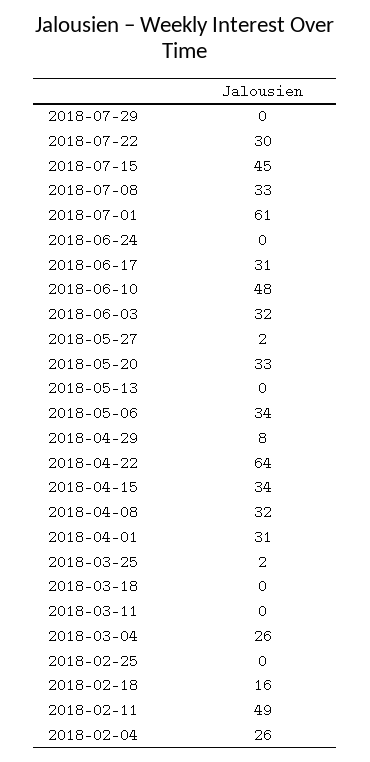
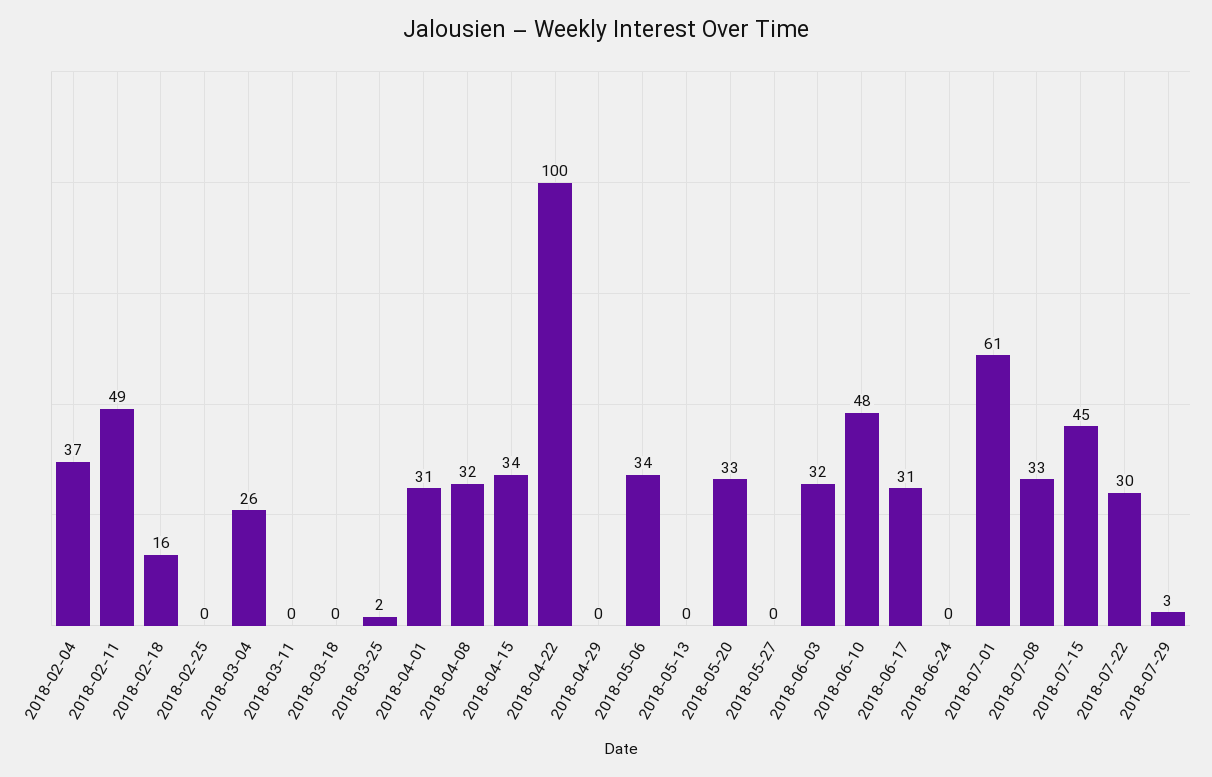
2018-07-29: 0 -> 3
2018-05-27: 2 -> 0
2018-04-29: 8 -> 0
2018-04-22: 64 -> 100
2018-02-04: 26 -> 37

